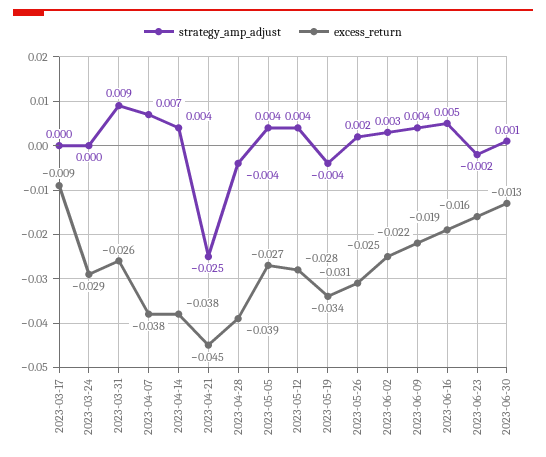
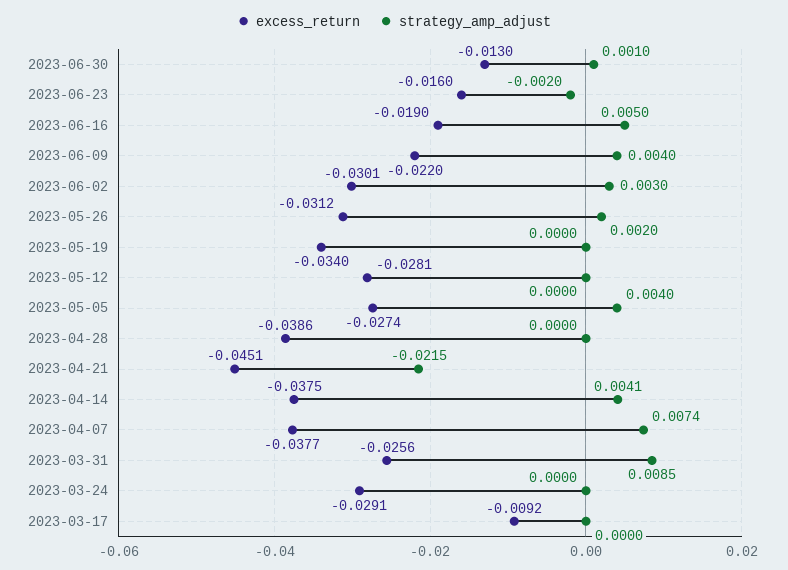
strategy_amp_adjust, 2023-04-21: -0.025 -> -0.0215
strategy_amp_adjust, 2023-04-28: -0.004 -> 0
strategy_amp_adjust, 2023-05-12: 0.004 -> 0
strategy_amp_adjust, 2023-05-19: -0.004 -> 0
excess_return, 2023-06-02: -0.025 -> -0.0301

